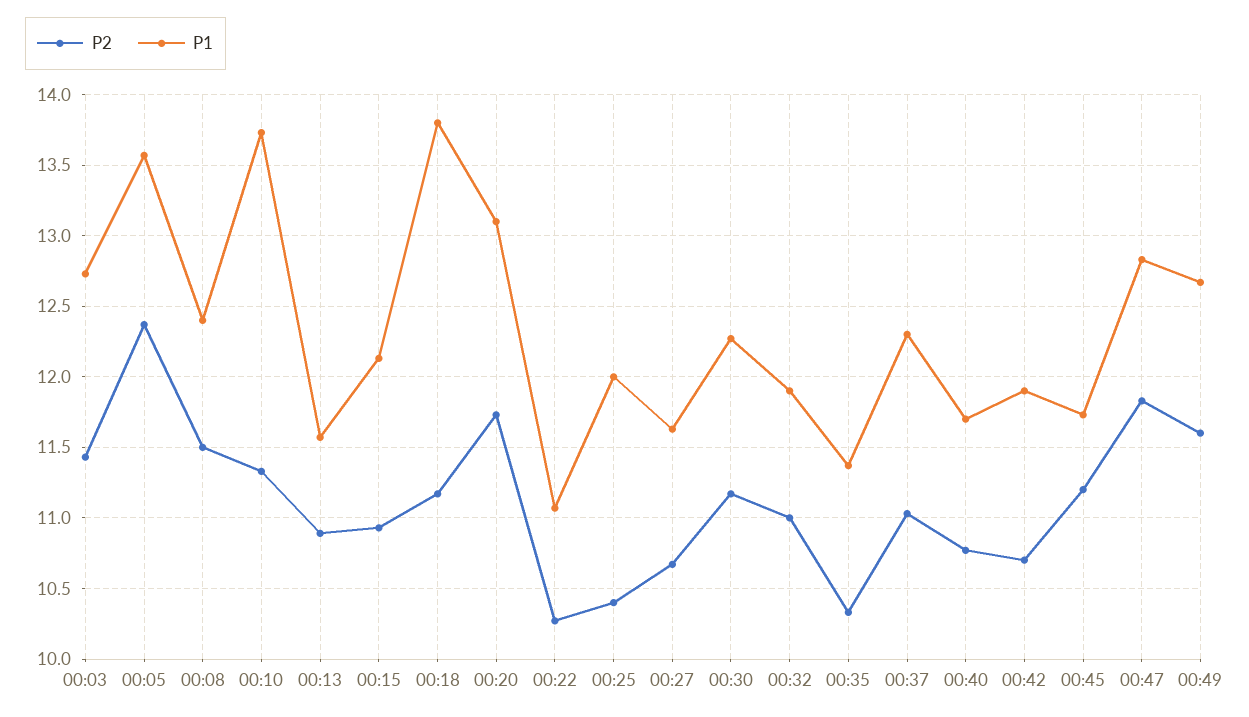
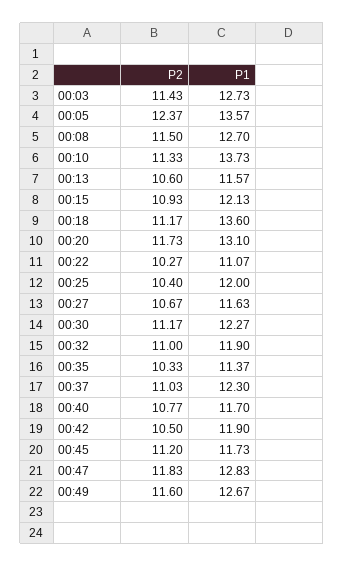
P1, 00:08: 12.4 -> 12.7
P2, 00:13: 10.9 -> 10.6
P1, 00:18: 13.8 -> 13.6
P2, 00:42: 10.7 -> 10.5

